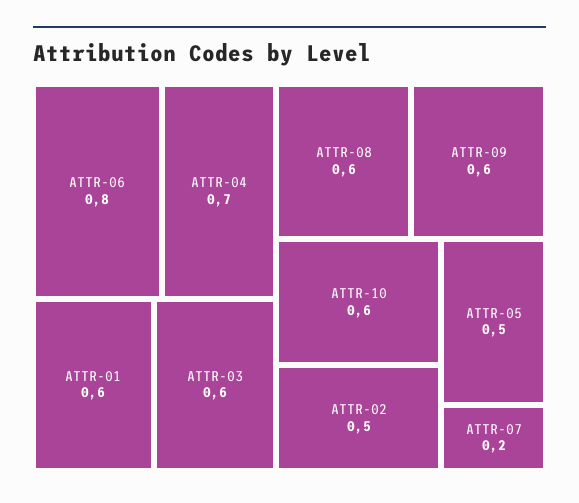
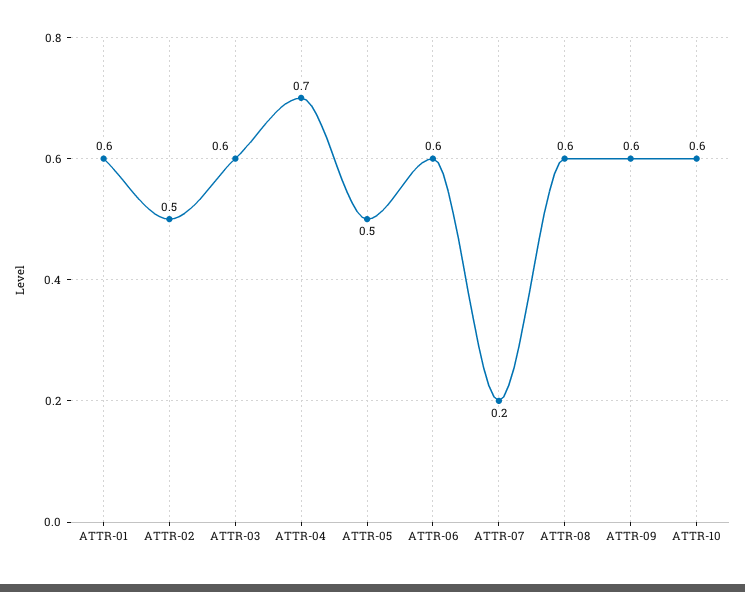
ATTR-06: 0.8 -> 0.6

